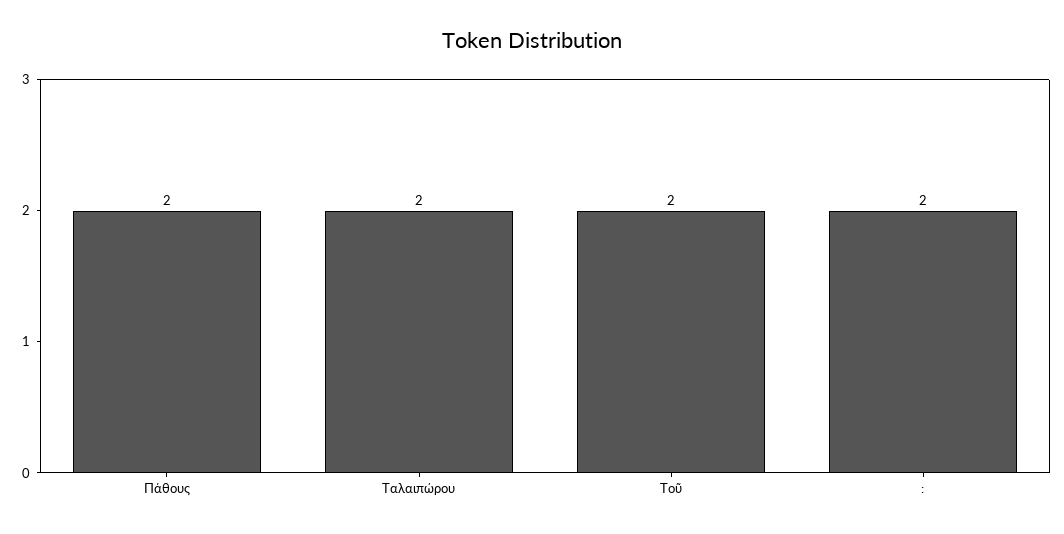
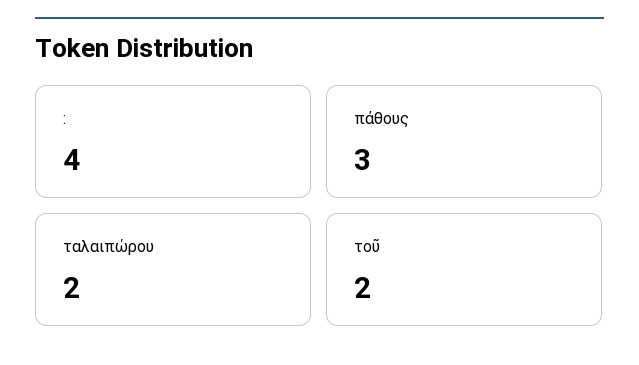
Πάθους: 2 -> 3
:: 2 -> 4

